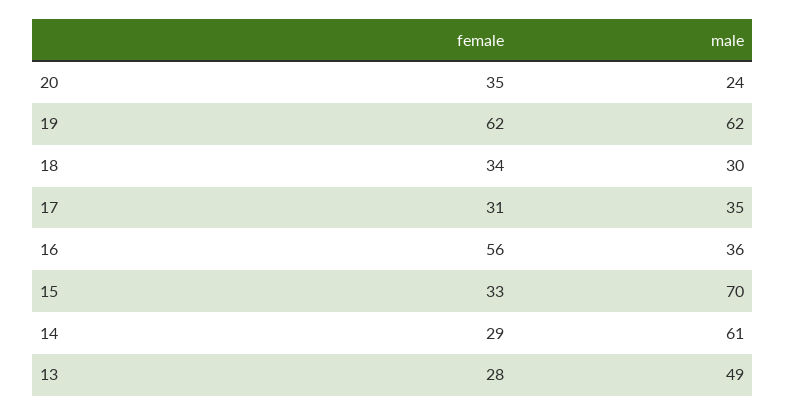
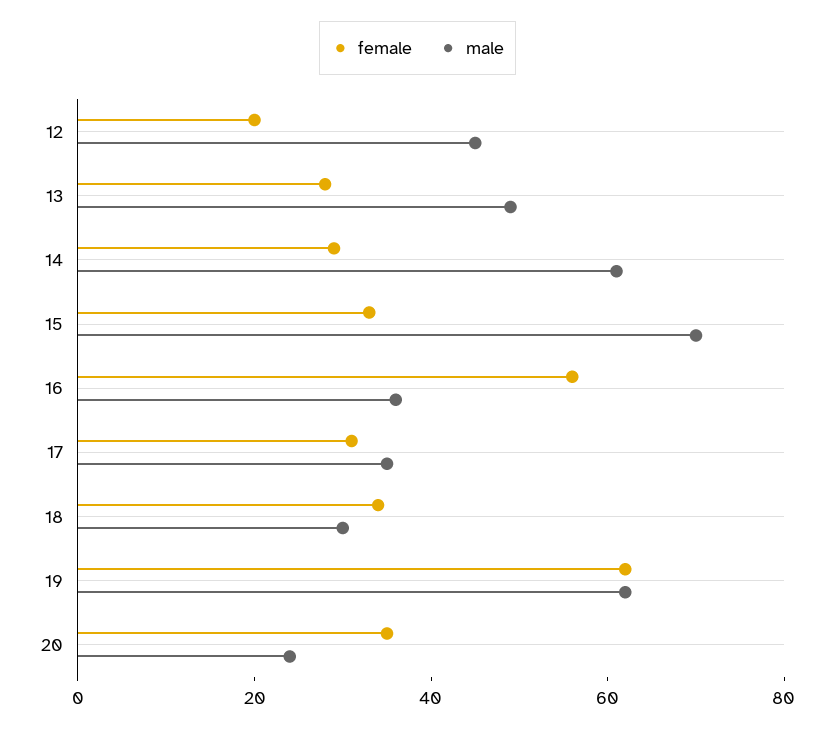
female, 12: none -> 20
male, 12: none -> 45

